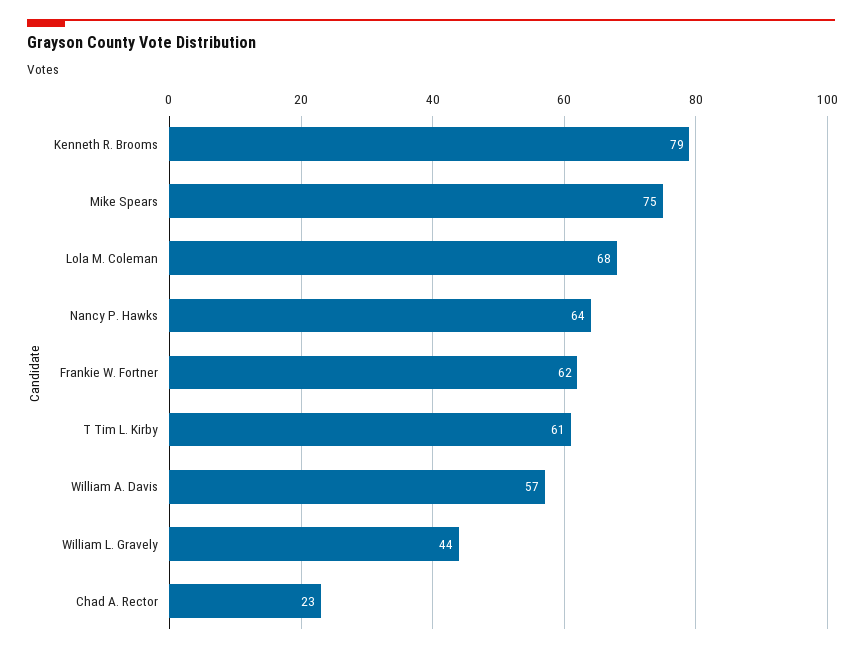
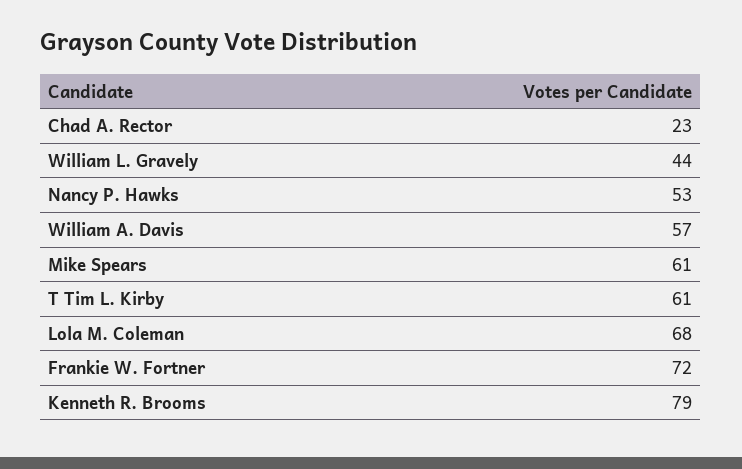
Mike Spears: 75 -> 61
Nancy P. Hawks: 64 -> 53
Frankie W. Fortner: 62 -> 72

